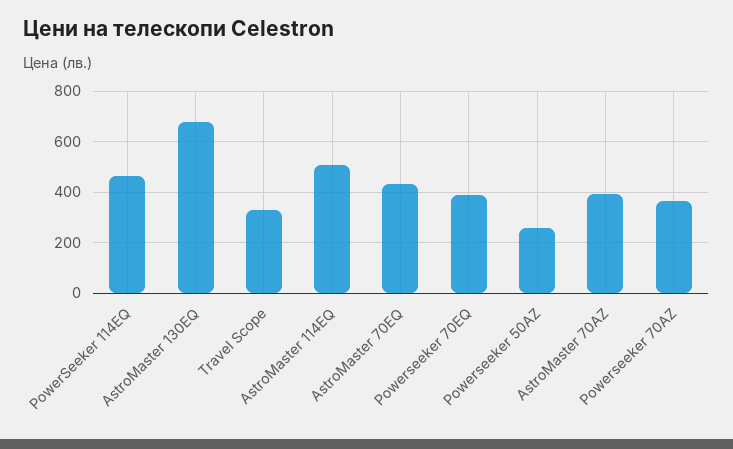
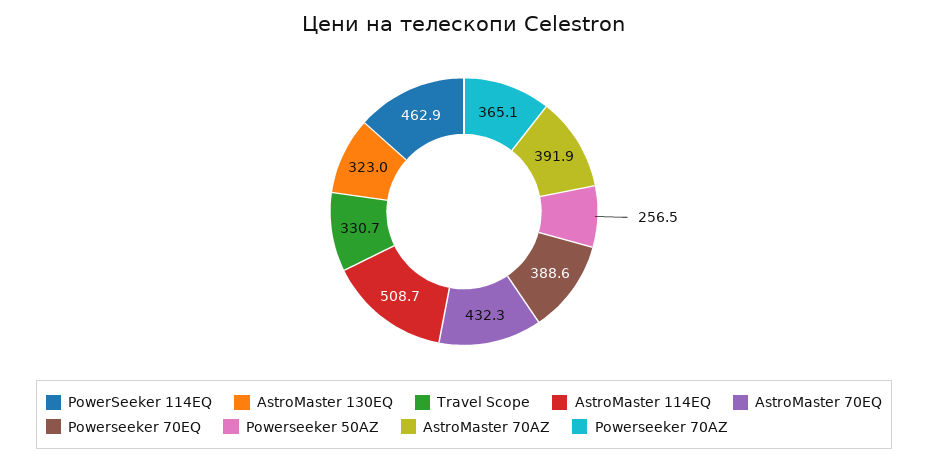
AstroMaster 130EQ: 675 -> 323

